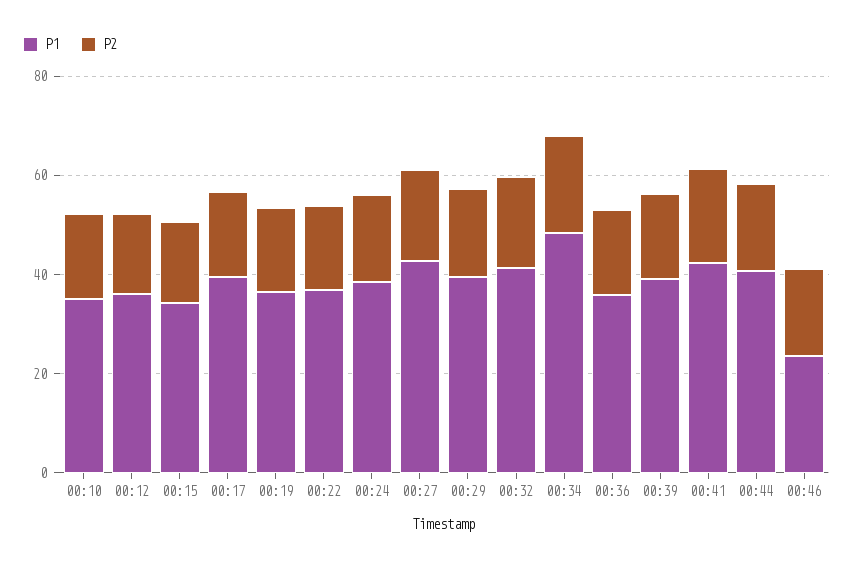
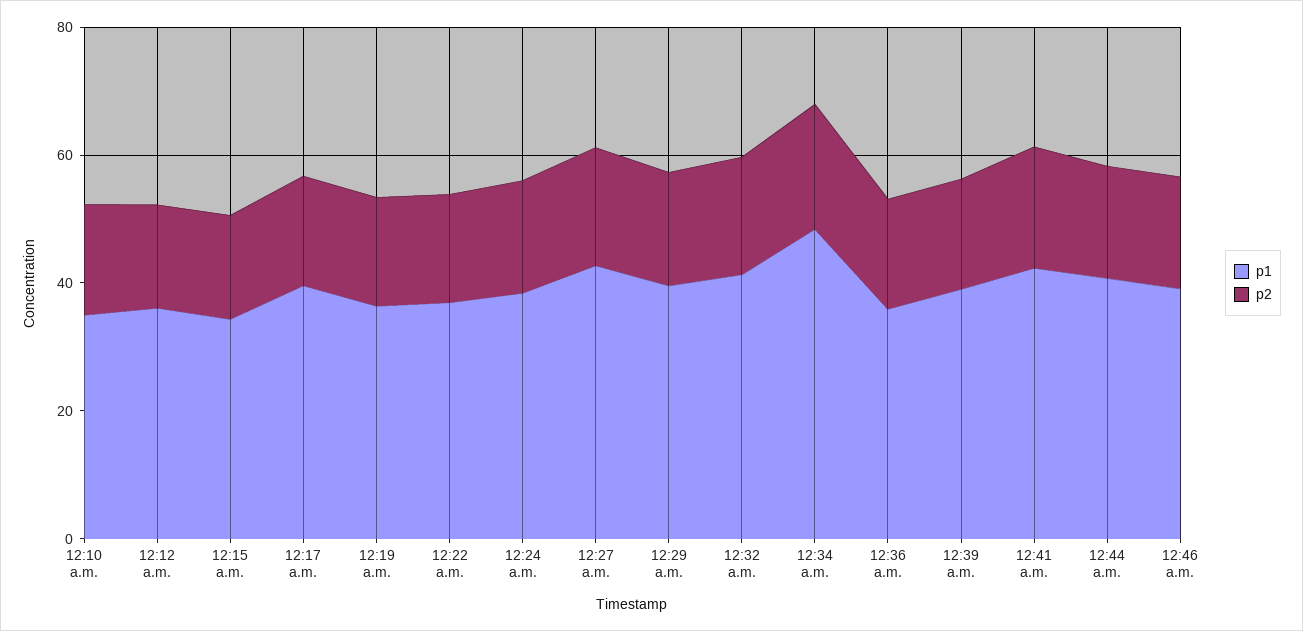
P1, 00:46: 25 -> 40

